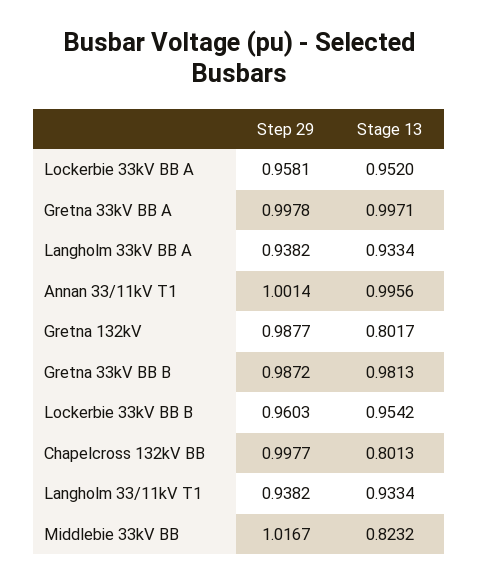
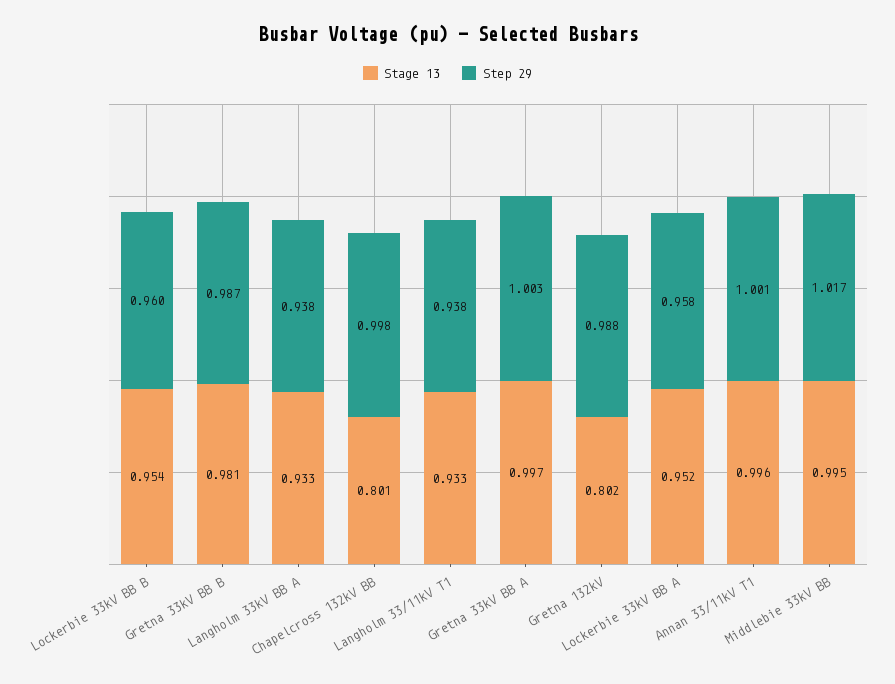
Step 29, Gretna 33kV BB A: 0.9978 -> 1.003
Stage 13, Middlebie 33kV BB: 0.8232 -> 0.995

